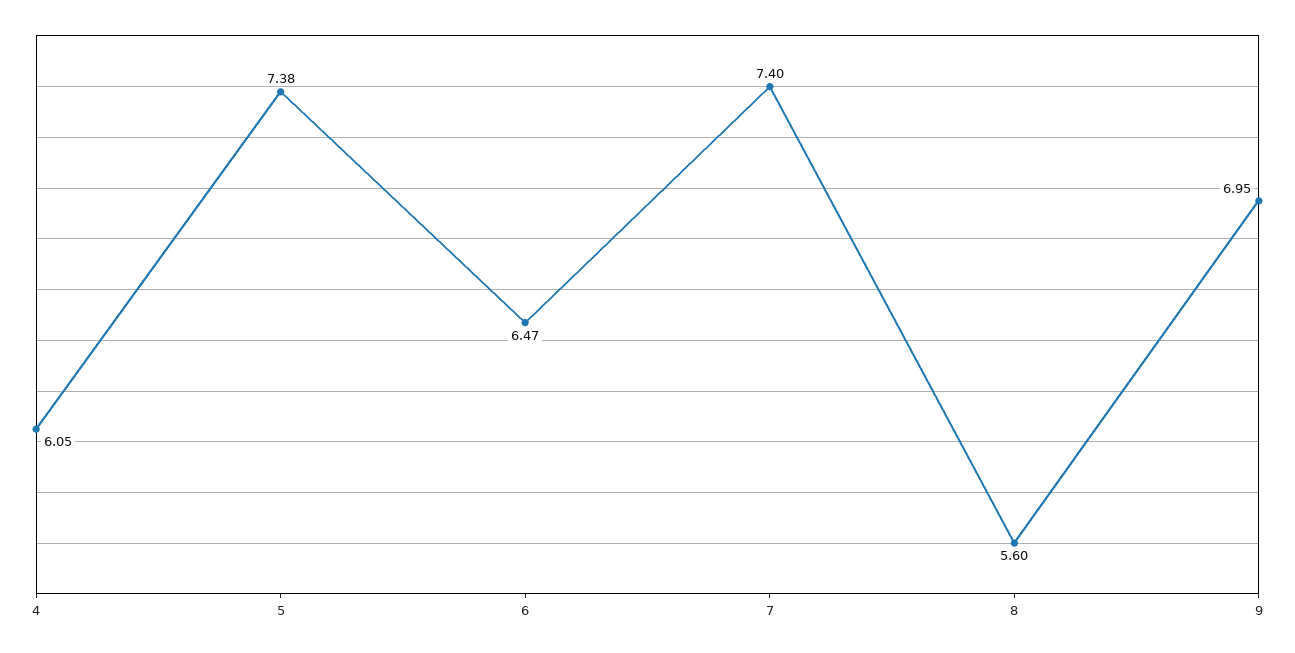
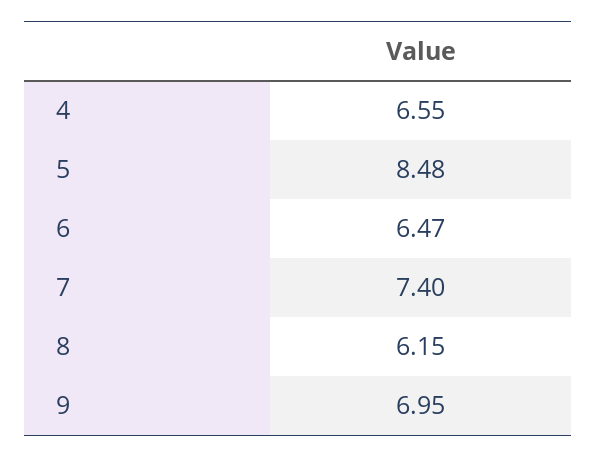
4: 6.05 -> 6.55
5: 7.38 -> 8.48
8: 5.6 -> 6.15

